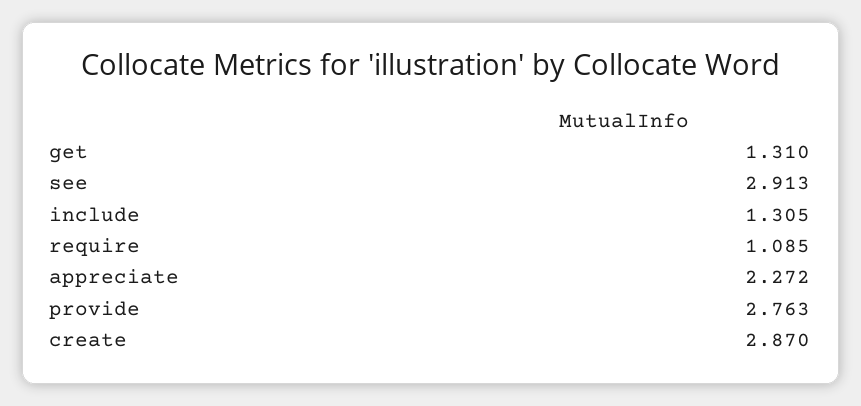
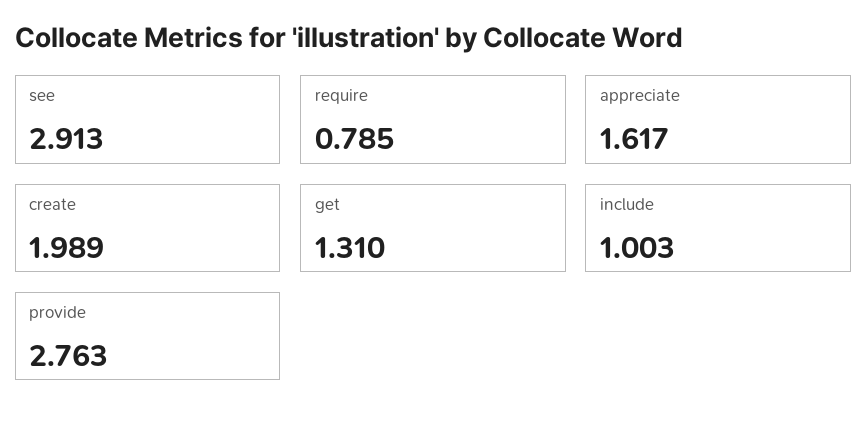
include: 1.305 -> 1.003
require: 1.085 -> 0.785
appreciate: 2.272 -> 1.617
create: 2.87 -> 1.989

